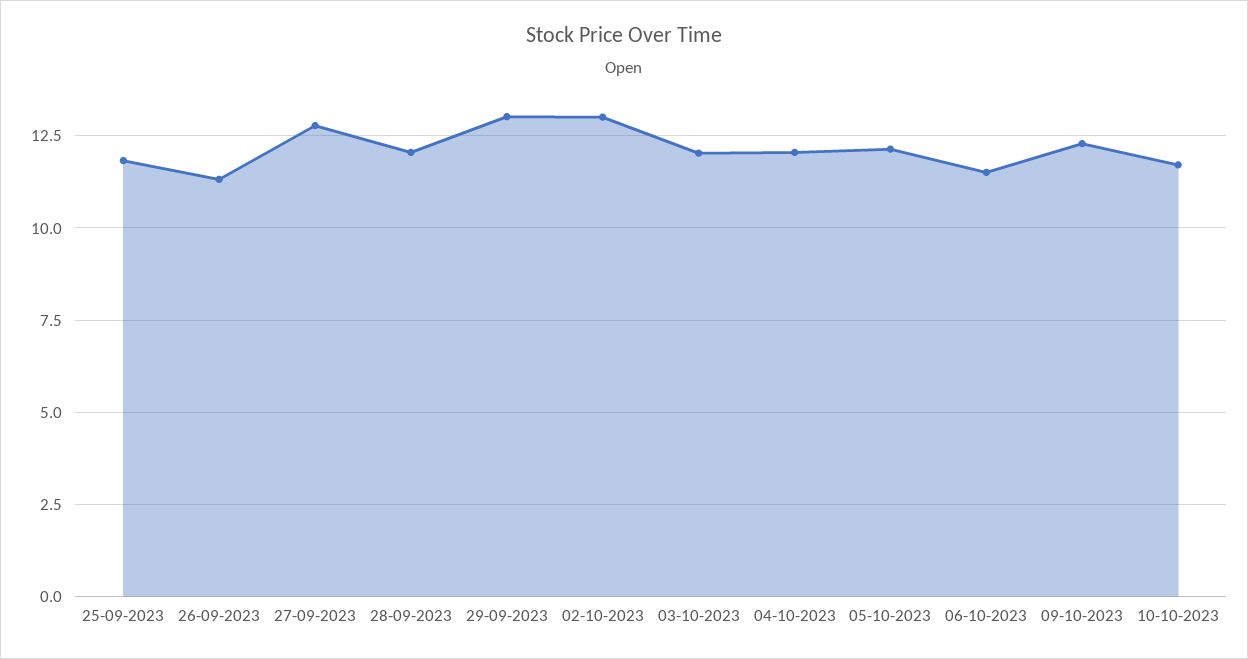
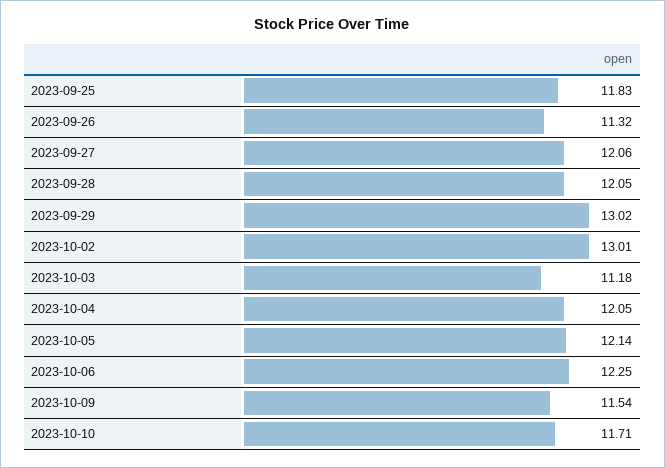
27-09-2023: 12.75 -> 12.06
03-10-2023: 12 -> 11.18
06-10-2023: 11.5 -> 12.25
09-10-2023: 12.25 -> 11.54

